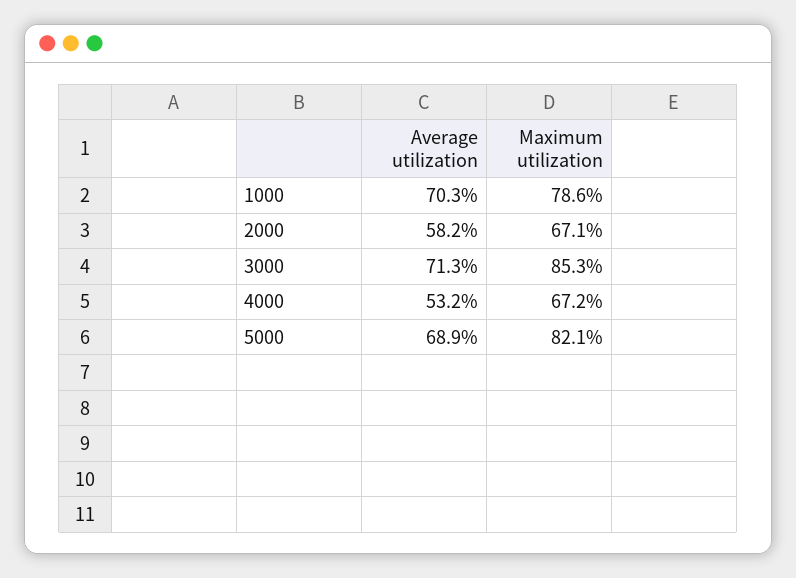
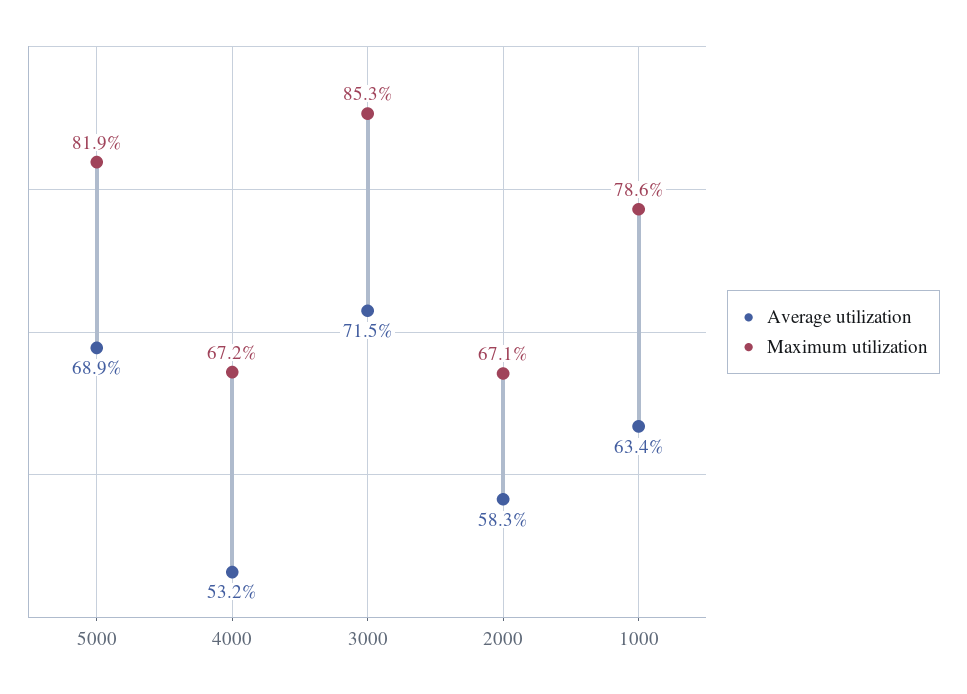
Average utilization, 1000: 70.3 -> 63.4
Average utilization, 2000: 58.2 -> 58.3
Average utilization, 3000: 71.3 -> 71.5
Maximum utilization, 5000: 82.1 -> 81.9

